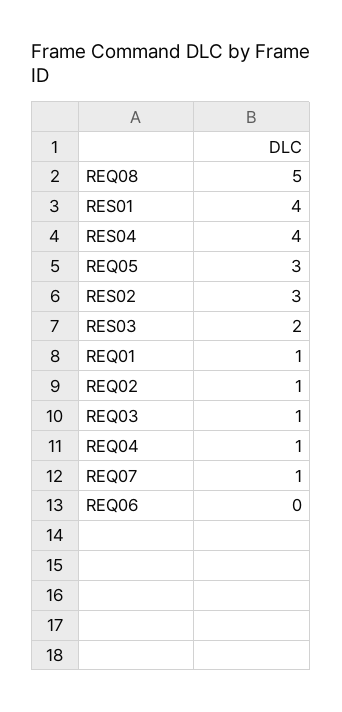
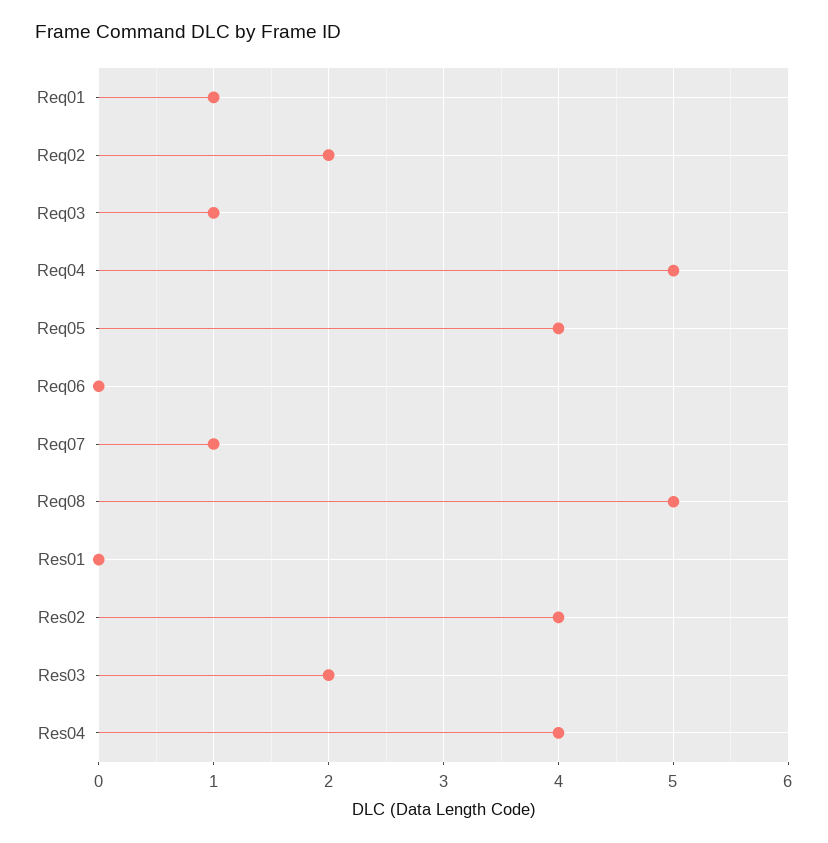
RES01: 4 -> 0
REQ05: 3 -> 4
RES02: 3 -> 4
REQ02: 1 -> 2
REQ04: 1 -> 5

